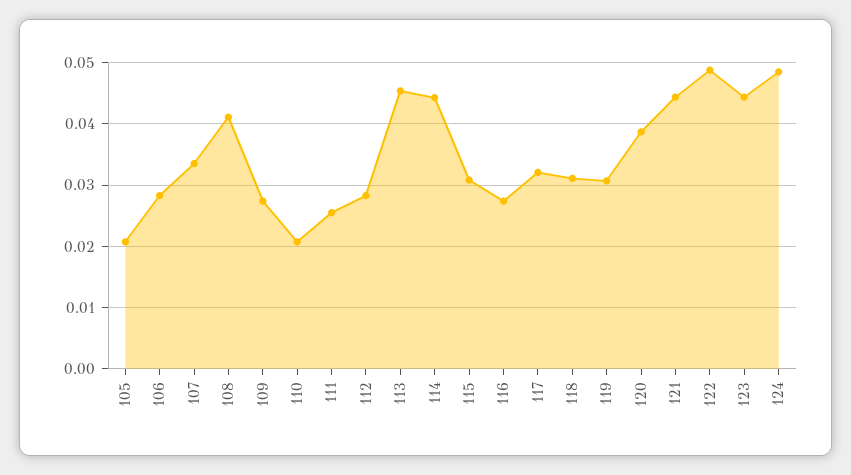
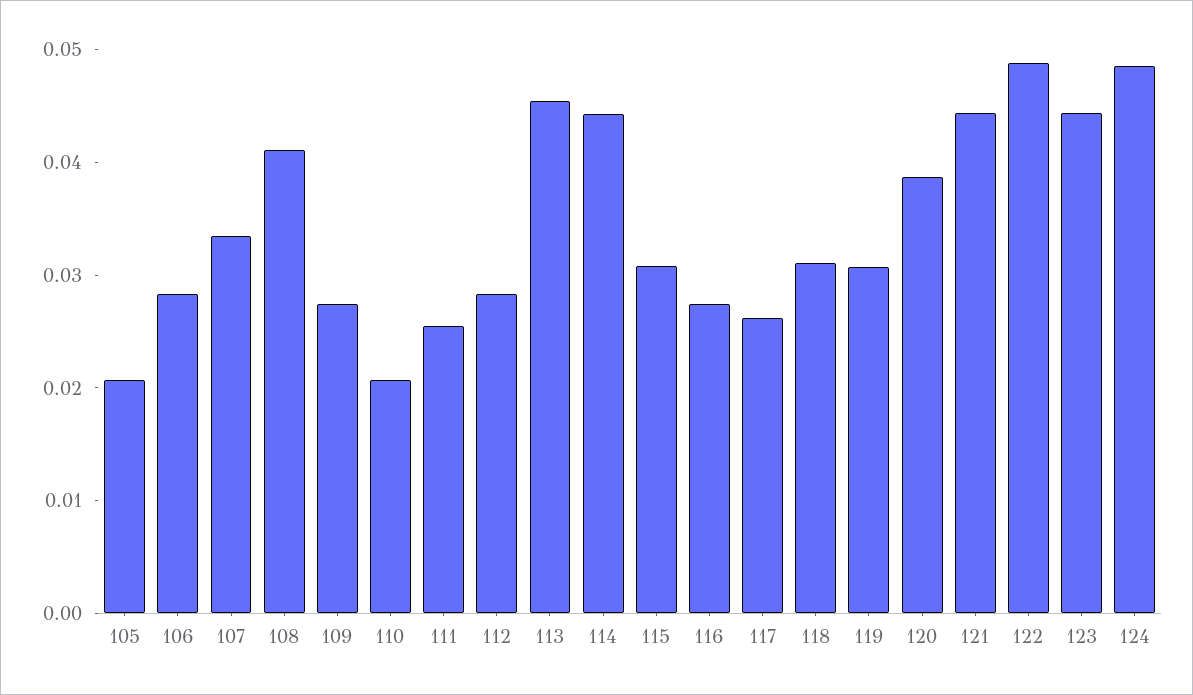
117: 0.032 -> 0.026

